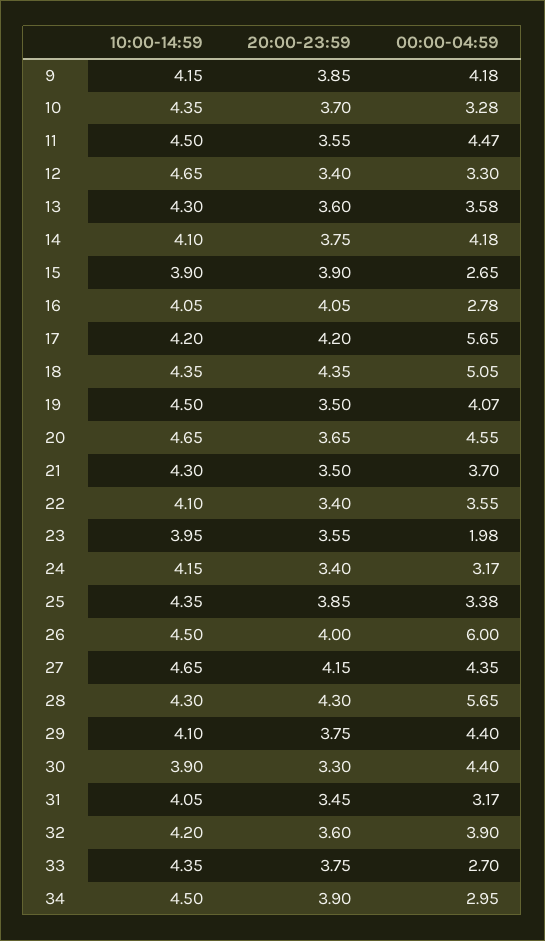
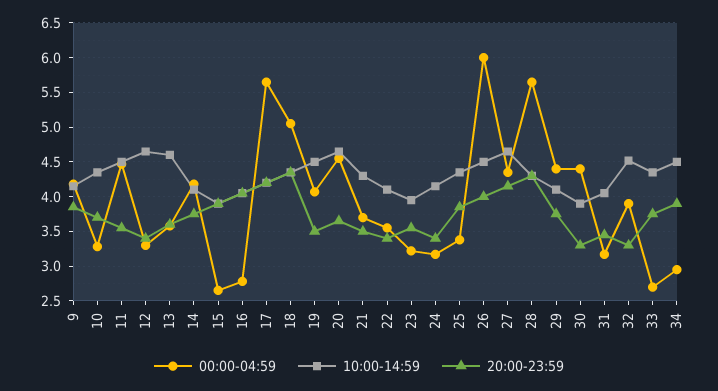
10:00-14:59, 13: 4.3 -> 4.6
00:00-04:59, 23: 1.98 -> 3.2
10:00-14:59, 32: 4.2 -> 4.5
20:00-23:59, 32: 3.6 -> 3.3

